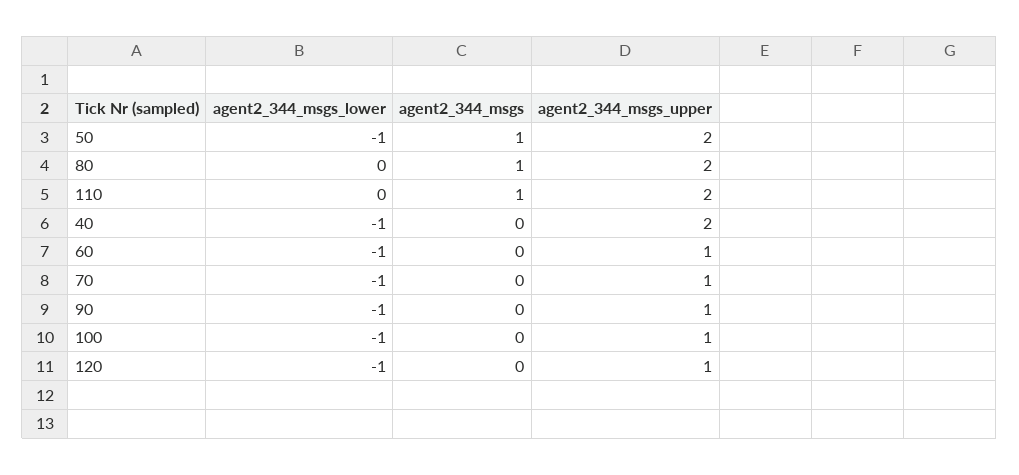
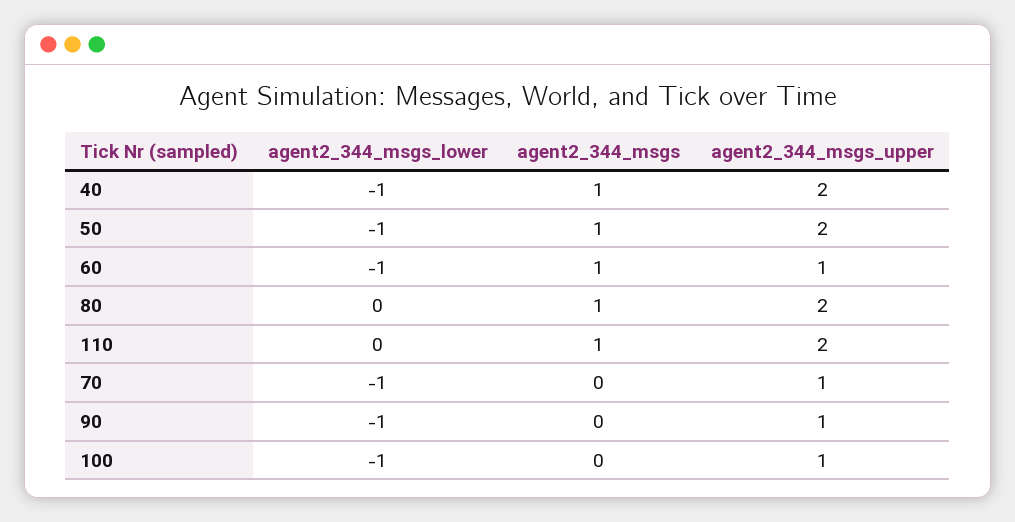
agent2_344_msgs, 40: 0 -> 1
agent2_344_msgs, 60: 0 -> 1
agent2_344_msgs_lower, 120: -1 -> none
agent2_344_msgs, 120: 0 -> none
agent2_344_msgs_upper, 120: 1 -> none

